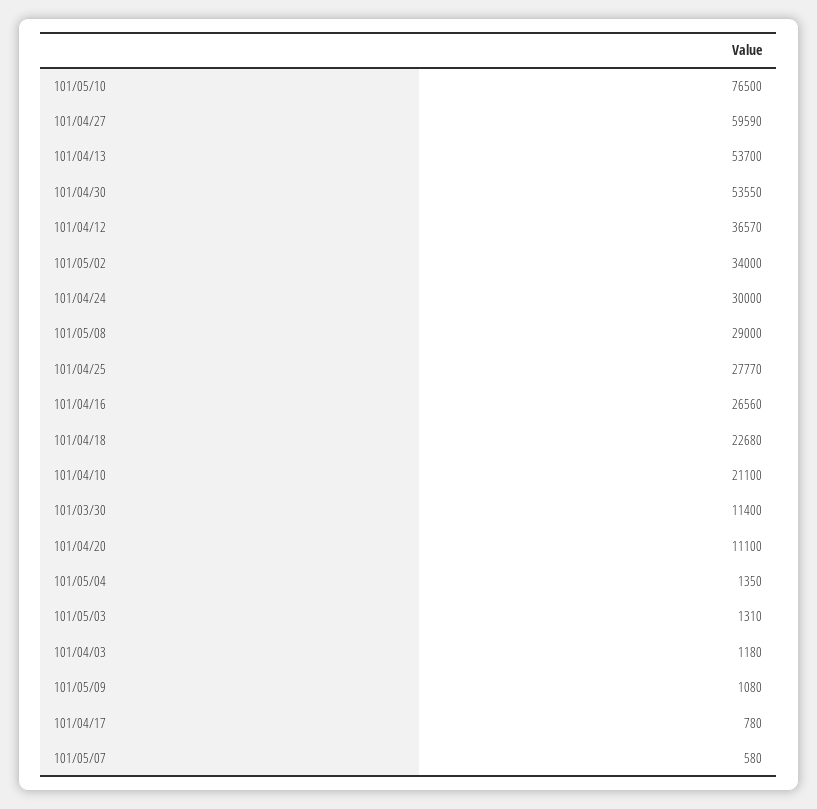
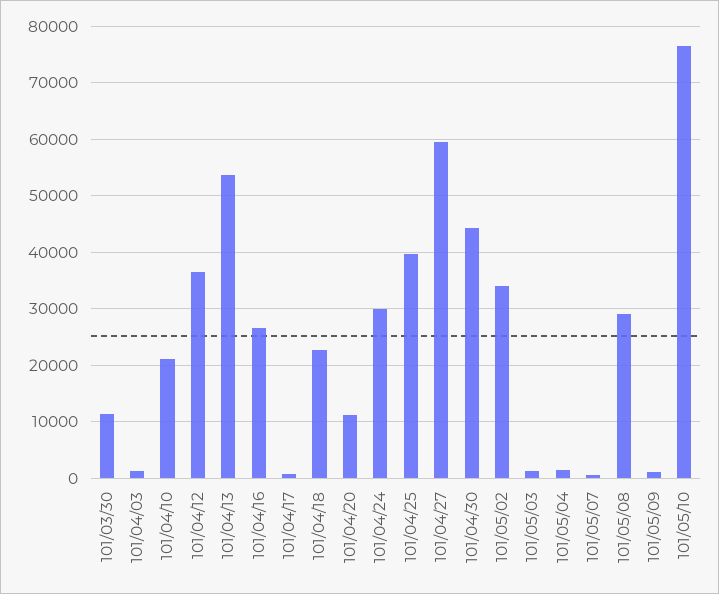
101/04/30: 53550 -> 44000
101/04/25: 27770 -> 40000

